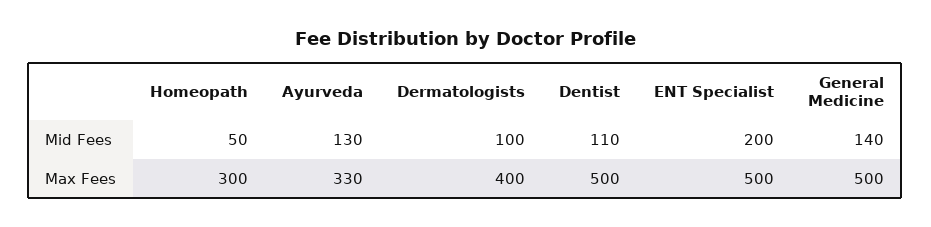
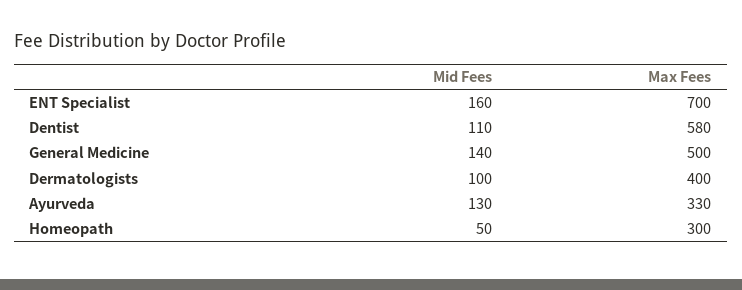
ENT Specialist, Mid Fees: 200 -> 160
Dentist, Max Fees: 500 -> 580
ENT Specialist, Max Fees: 500 -> 700

